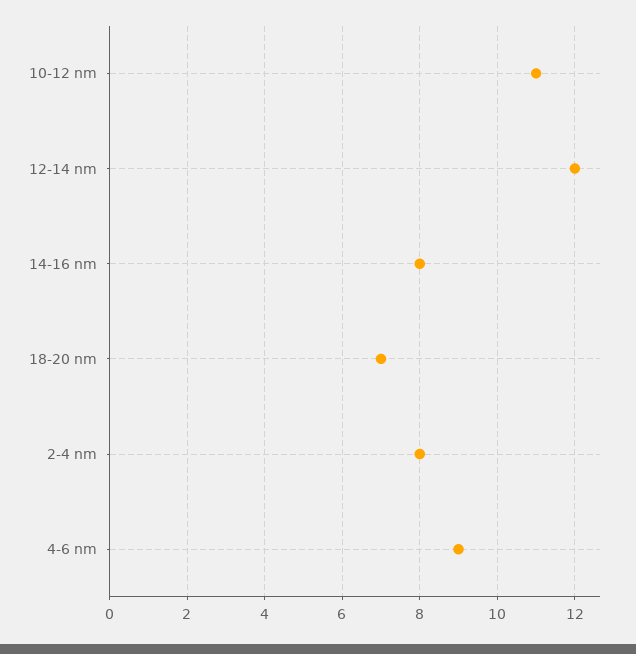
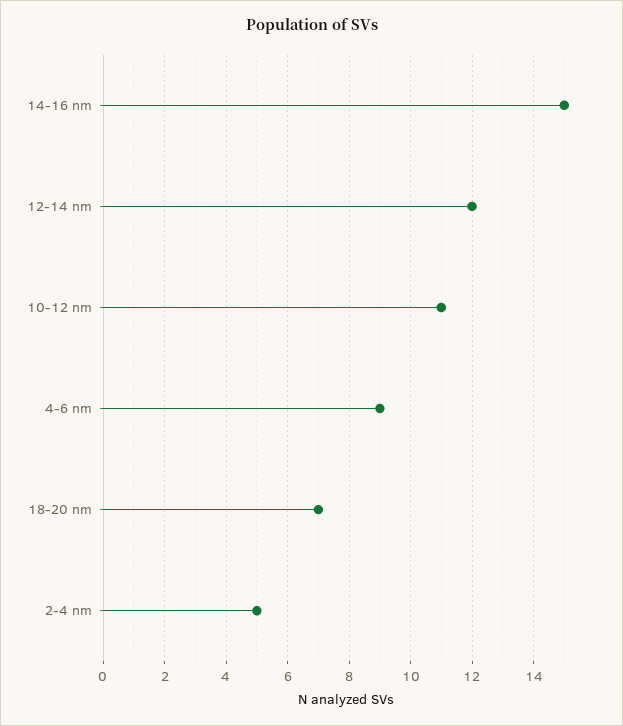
14-16 nm: 8 -> 15
2-4 nm: 8 -> 5

